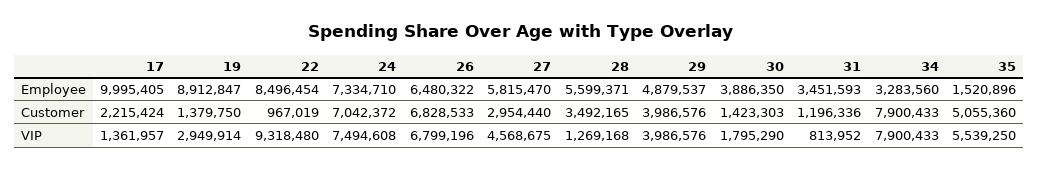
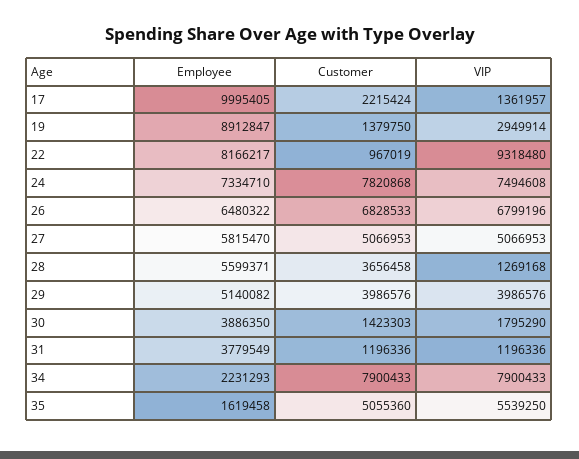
22, Employee: 8496454 -> 8166217
29, Employee: 4879537 -> 5140082
31, Employee: 3451593 -> 3779549
34, Employee: 3283560 -> 2231293
35, Employee: 1520896 -> 1619458
24, Customer: 7042372 -> 7820868
27, Customer: 2954440 -> 5066953
28, Customer: 3492165 -> 3656458
27, VIP: 4568675 -> 5066953
31, VIP: 813952 -> 1196336

